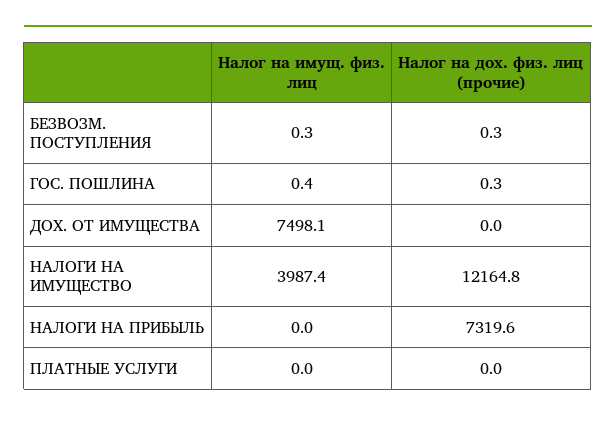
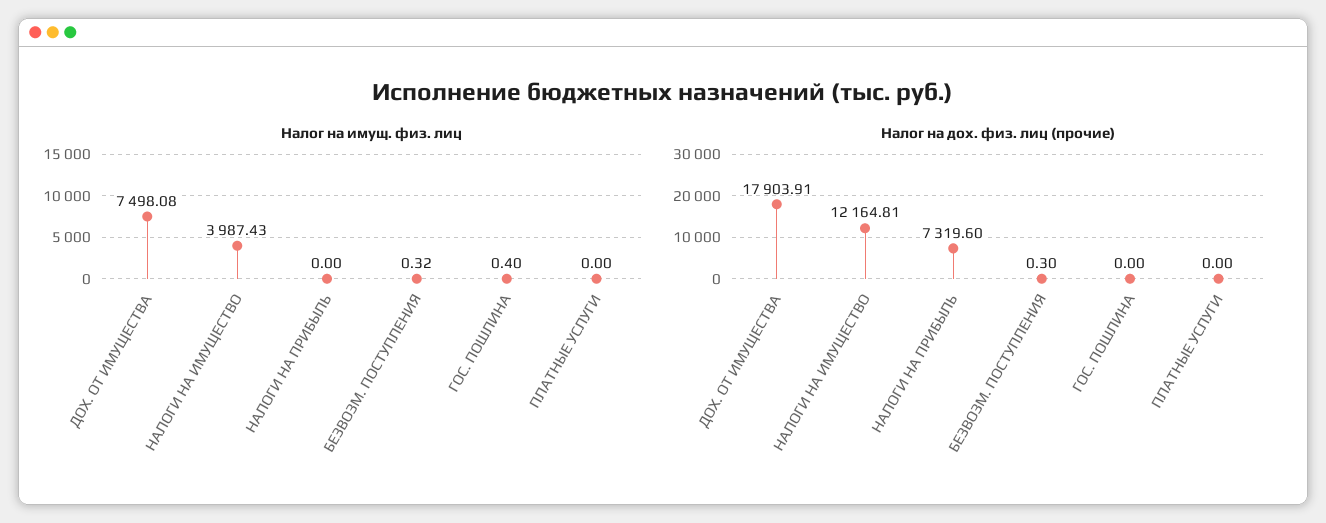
Налог на дох. физ. лиц (прочие), ГОС. ПОШЛИНА: 0.3 -> 0
Налог на дох. физ. лиц (прочие), ДОХ. ОТ ИМУЩЕСТВА: 0 -> 17903.91

